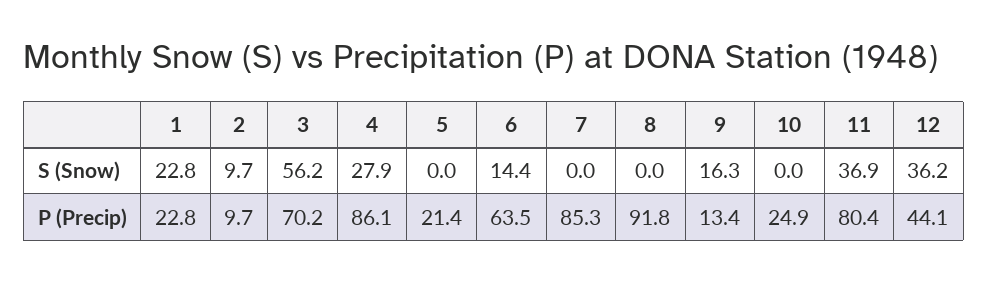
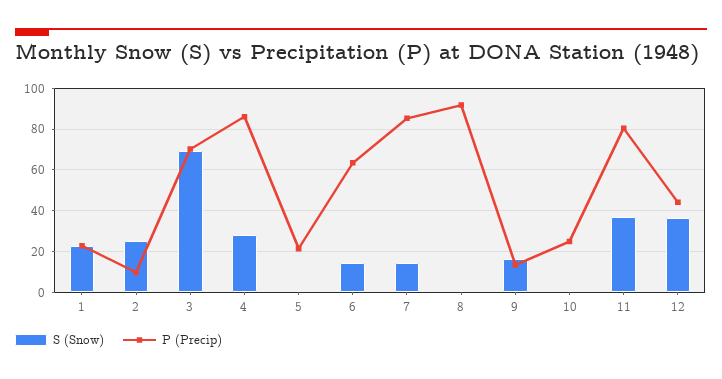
S (Snow), 2: 9.7 -> 25
S (Snow), 3: 56.2 -> 70
S (Snow), 7: 0 -> 15

